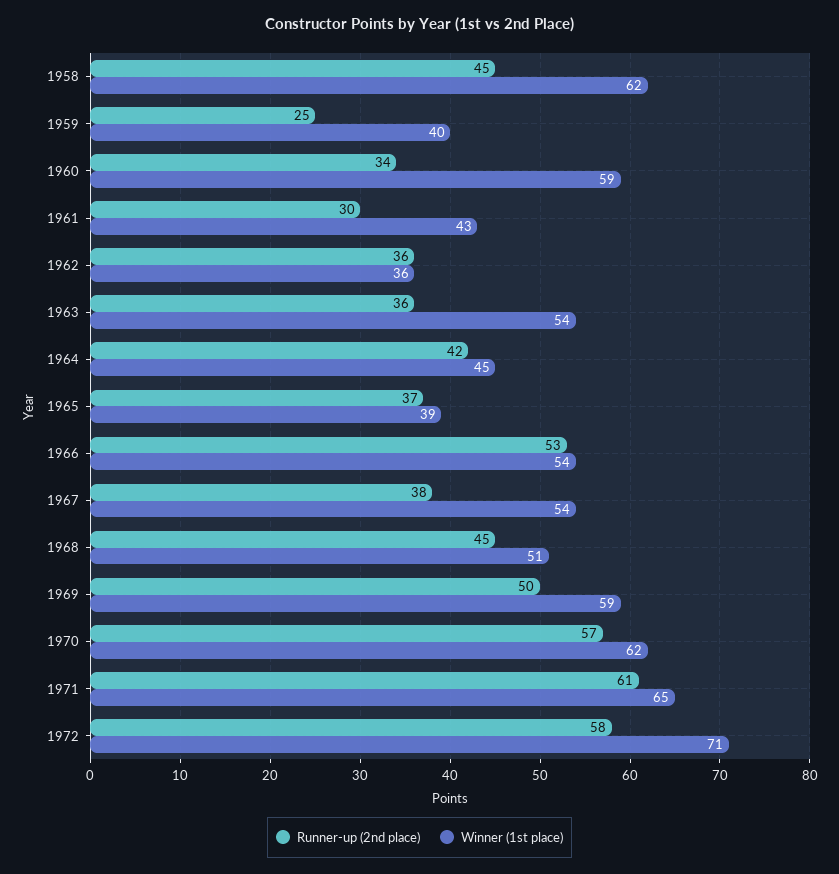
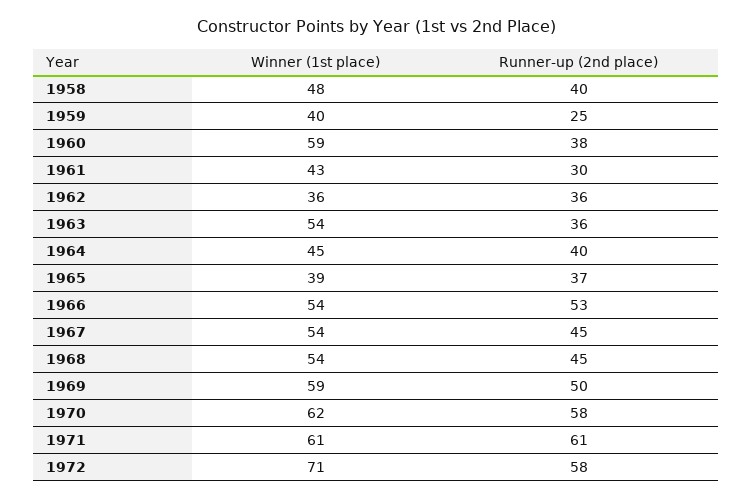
Runner-up (2nd place), 1958: 45 -> 40
Winner (1st place), 1958: 62 -> 48
Runner-up (2nd place), 1960: 34 -> 38
Runner-up (2nd place), 1964: 42 -> 40
Runner-up (2nd place), 1967: 38 -> 45
Winner (1st place), 1968: 51 -> 54
Runner-up (2nd place), 1970: 57 -> 58
Winner (1st place), 1971: 65 -> 61

